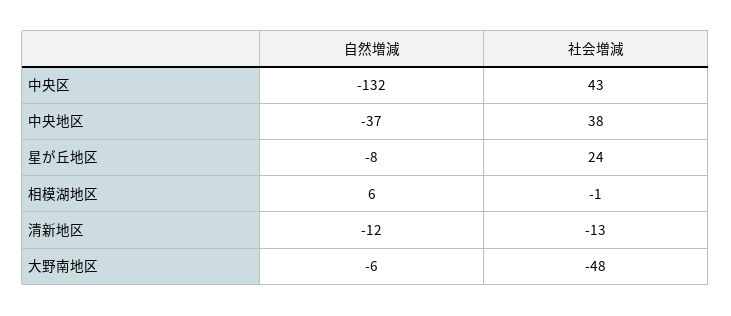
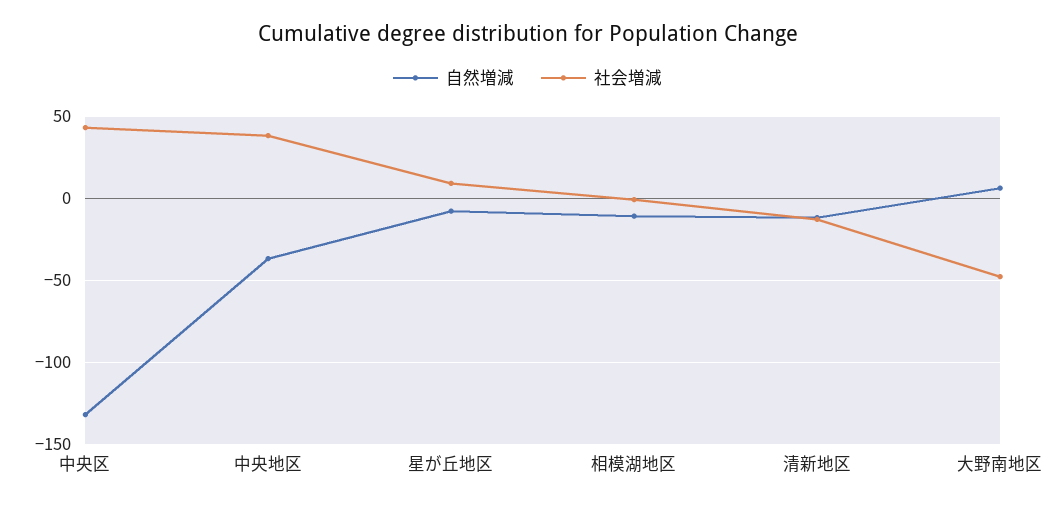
社会増減, 星が丘地区: 24 -> 10
自然増減, 相模湖地区: 6 -> -10
自然増減, 大野南地区: -6 -> 5

